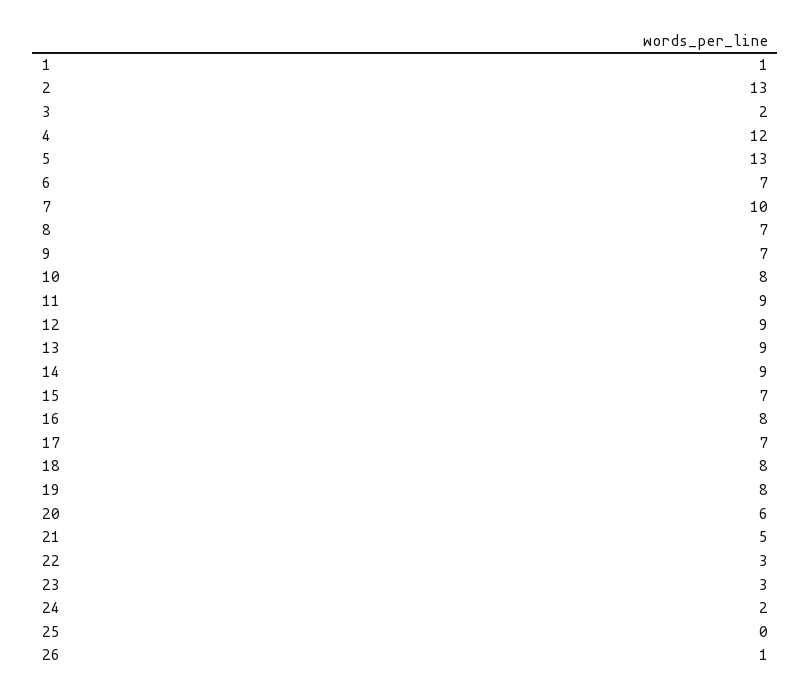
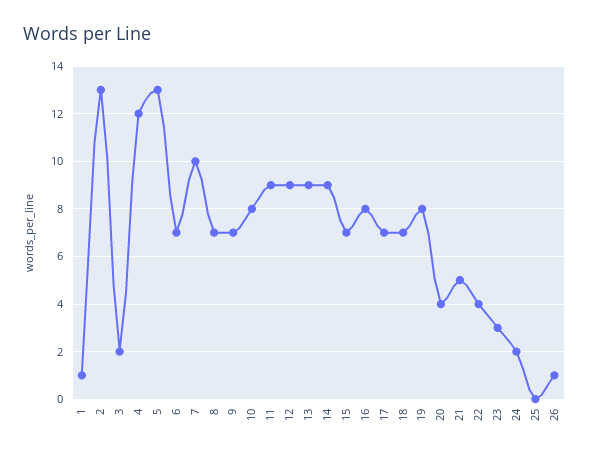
18: 8 -> 7
20: 6 -> 4
22: 3 -> 4

